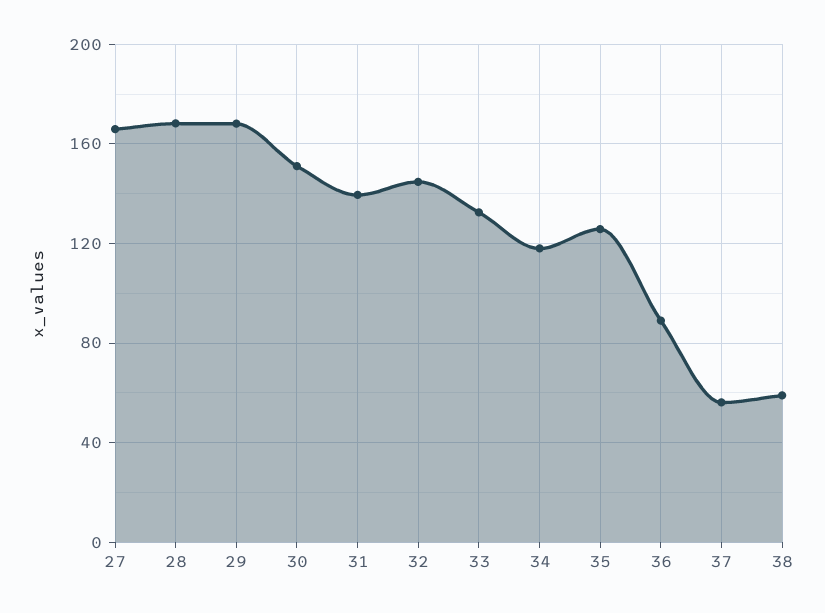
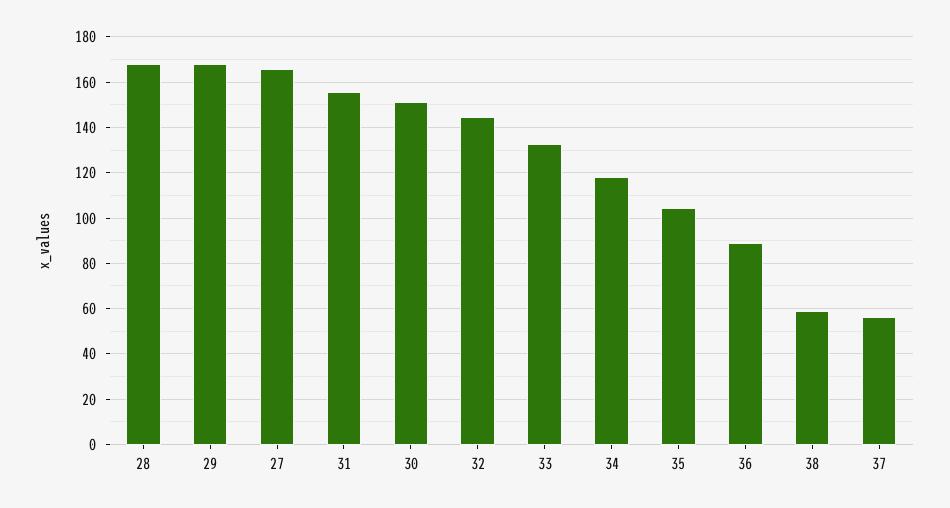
31: 140 -> 155
35: 125 -> 105

